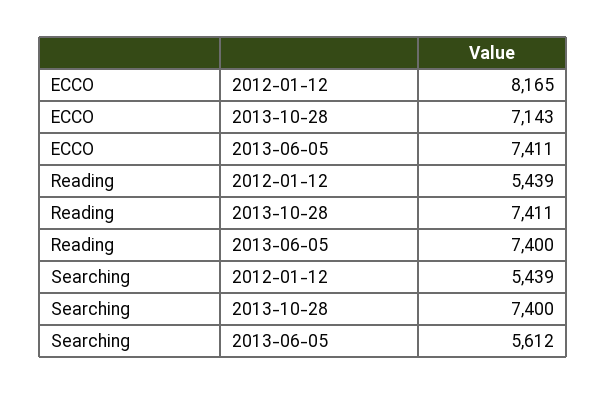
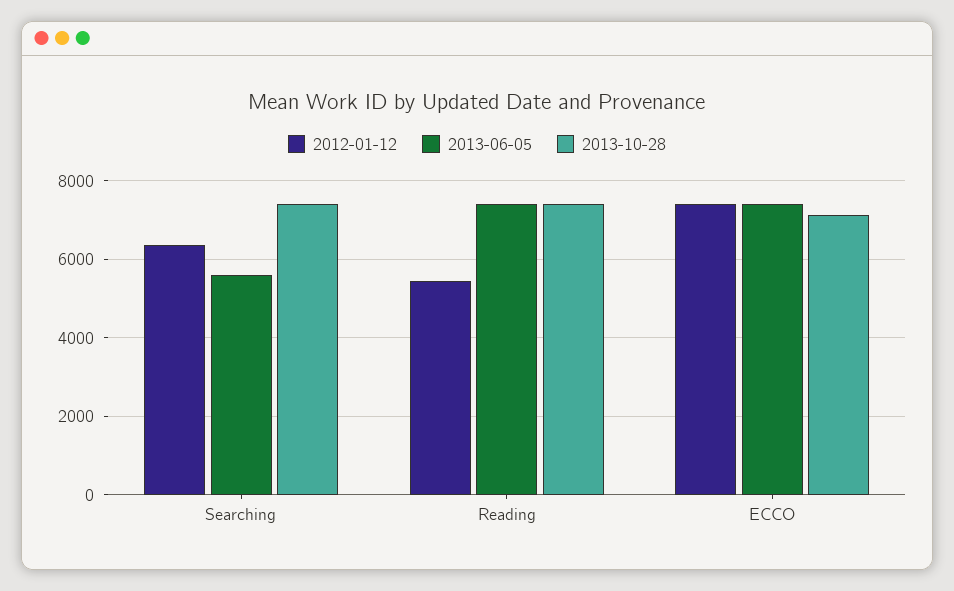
2012-01-12, ECCO: 8165 -> 7400
2012-01-12, Searching: 5439 -> 6400

